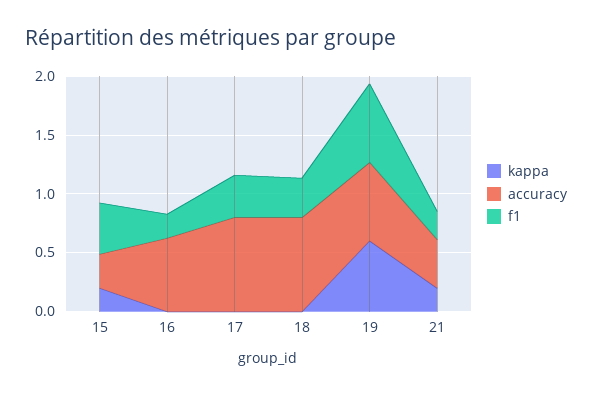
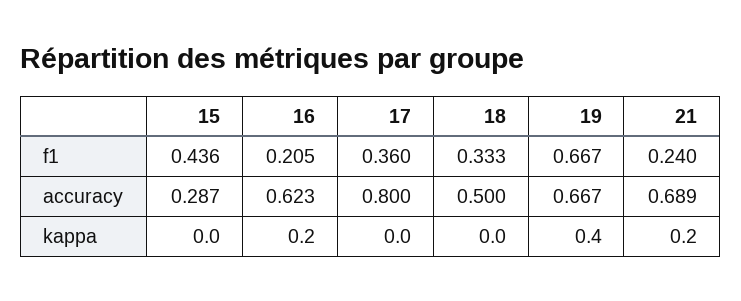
kappa, 15: 0.2 -> 0
kappa, 16: 0 -> 0.2
accuracy, 18: 0.8 -> 0.5
kappa, 19: 0.6 -> 0.4
accuracy, 21: 0.4 -> 0.689

